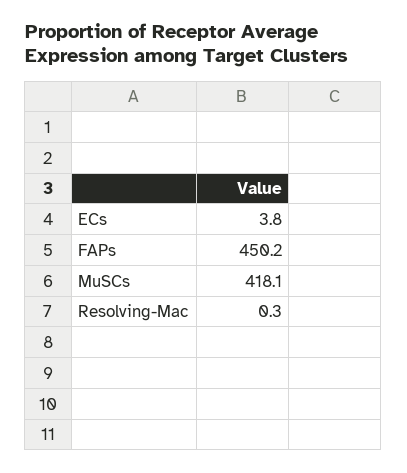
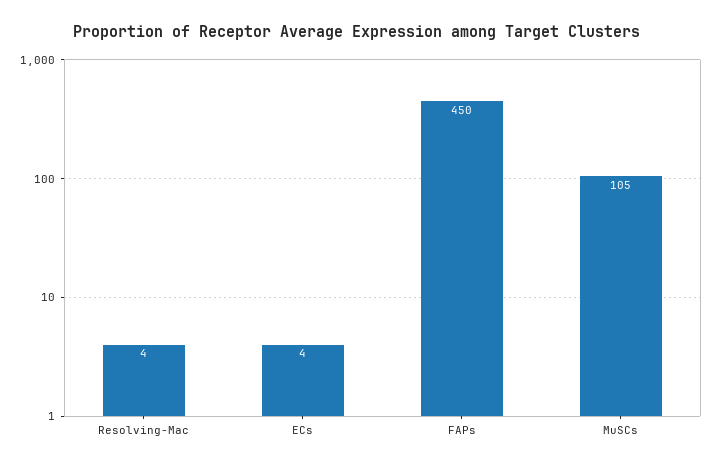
MuSCs: 418.1 -> 105
Resolving-Mac: 0.3 -> 4

